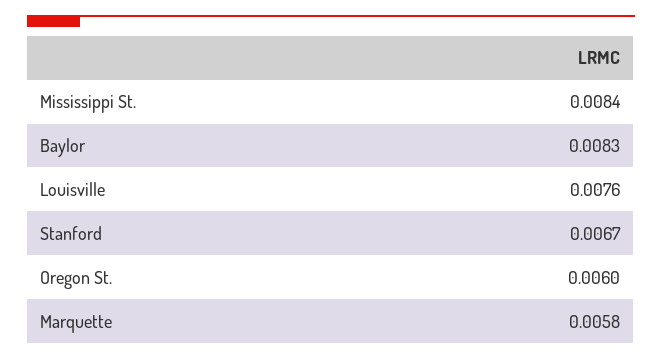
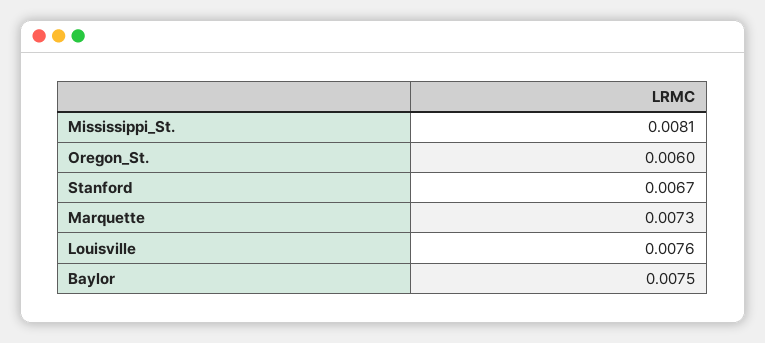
Mississippi St.: 0.0084 -> 0.0081
Baylor: 0.0083 -> 0.0075
Marquette: 0.0058 -> 0.0073

